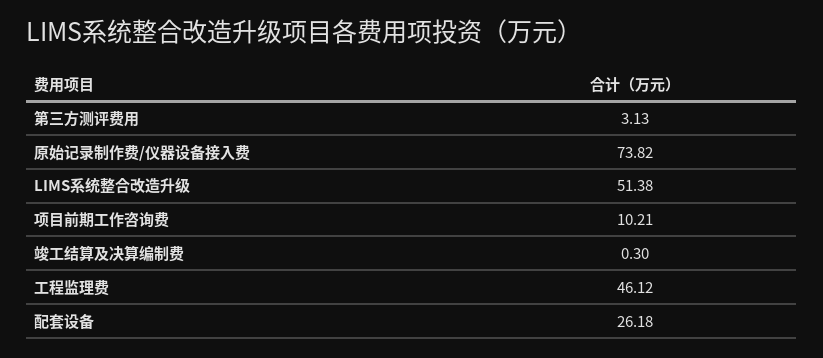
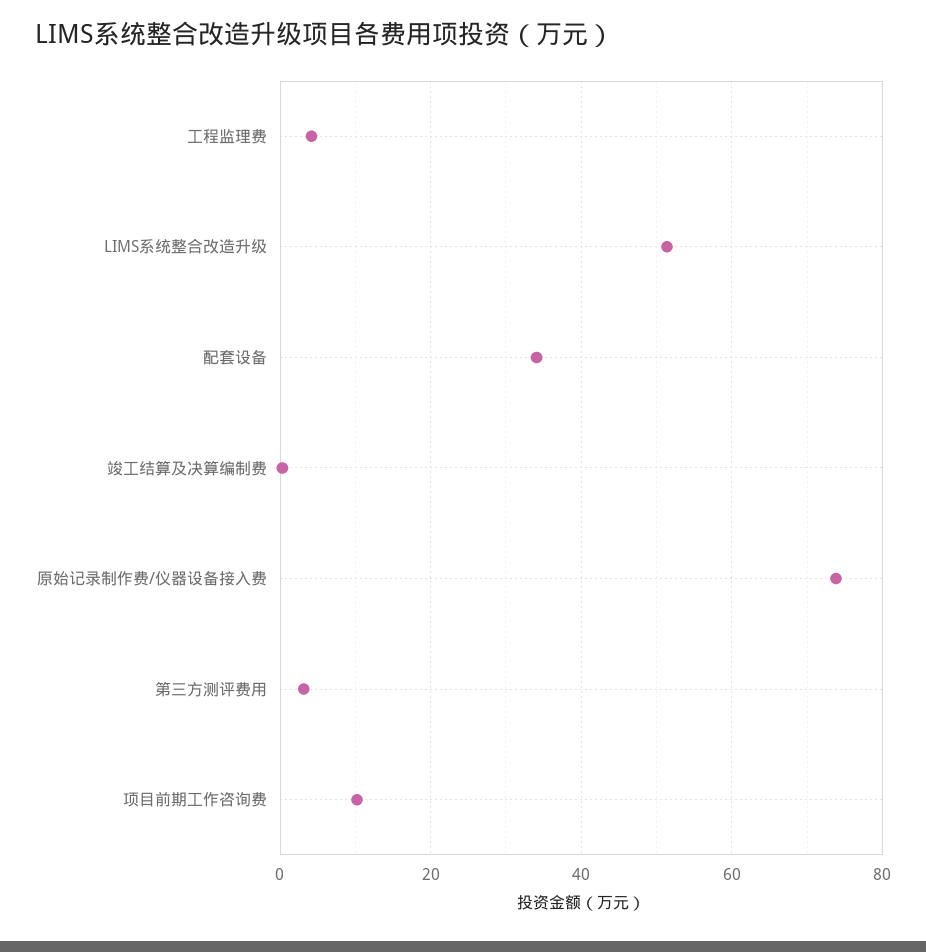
工程监理费: 46.12 -> 4
配套设备: 26.18 -> 34

